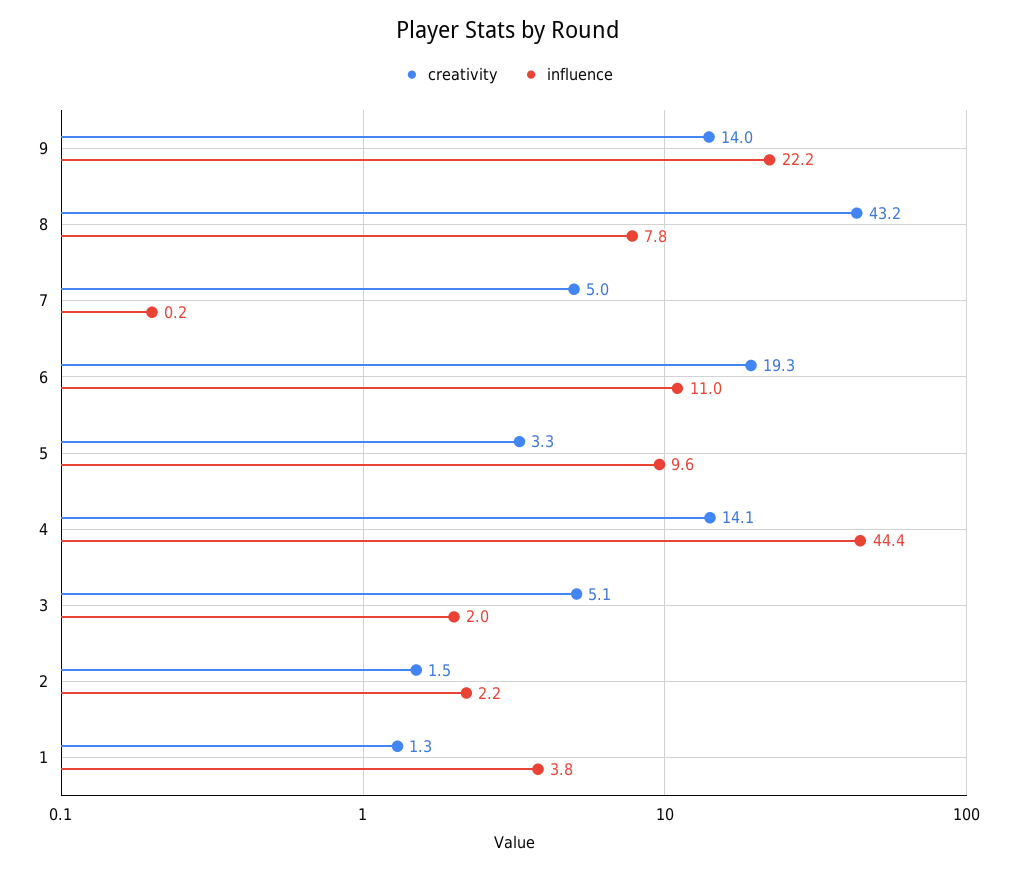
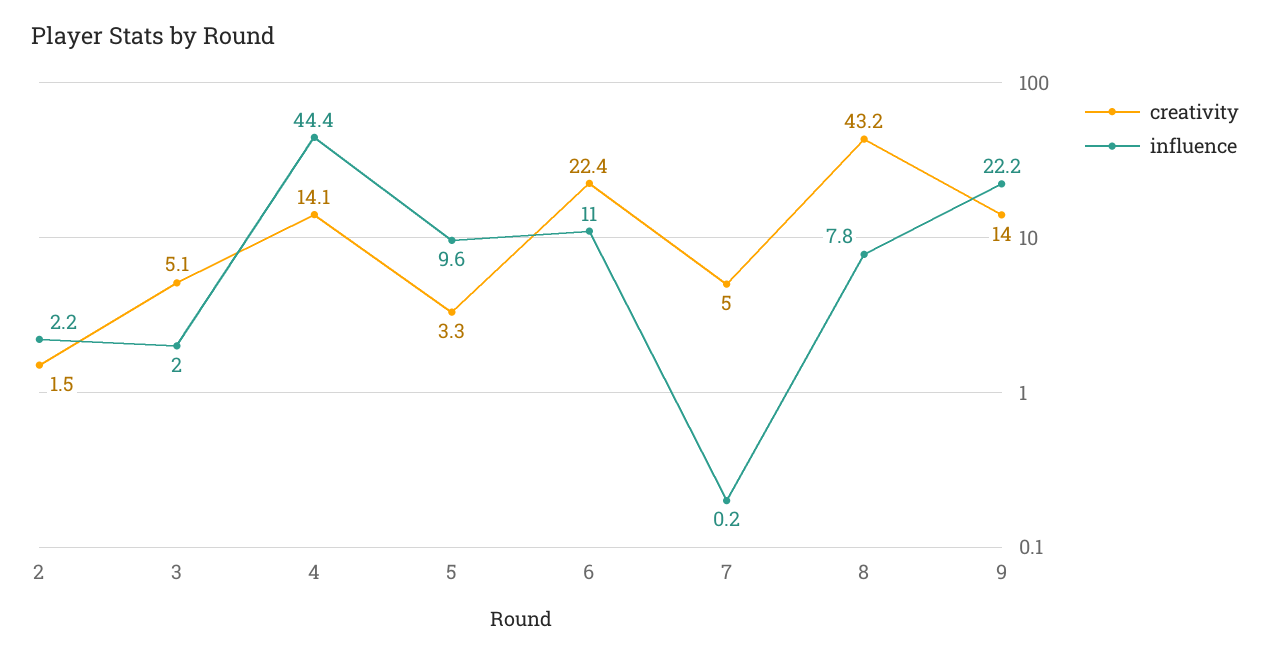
creativity, 6: 19.3 -> 22.4
creativity, 1: 1.3 -> none
influence, 1: 3.8 -> none

